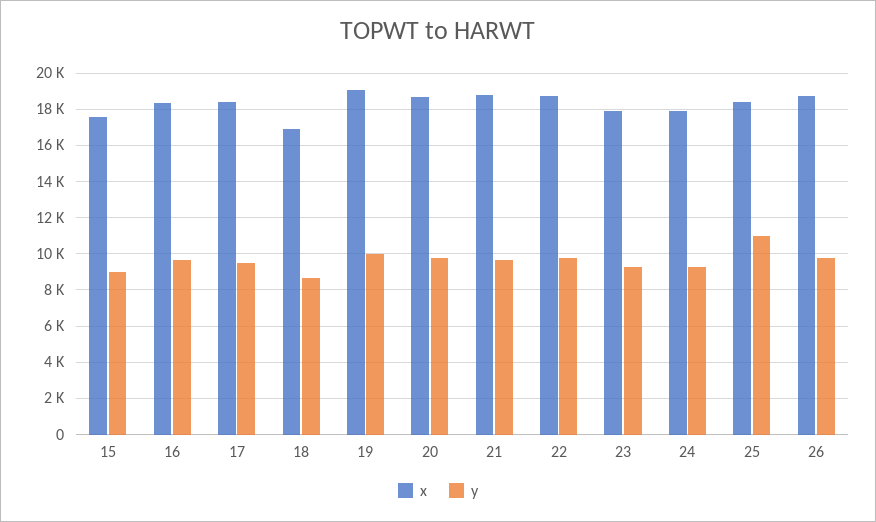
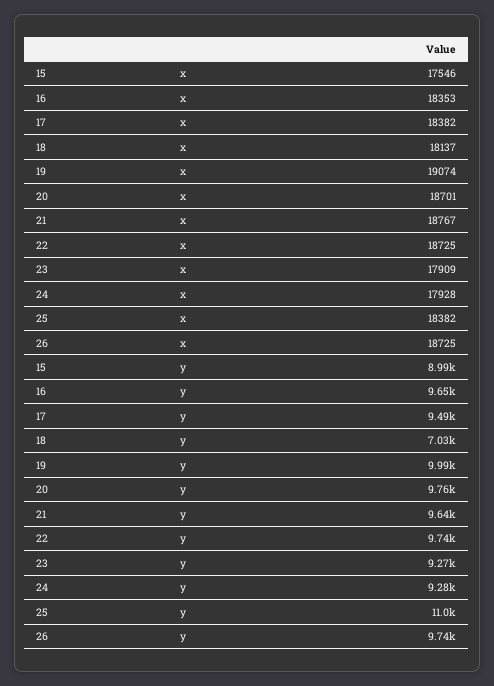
x, 18: 17000 -> 18137
y, 18: 8500 -> 7030

